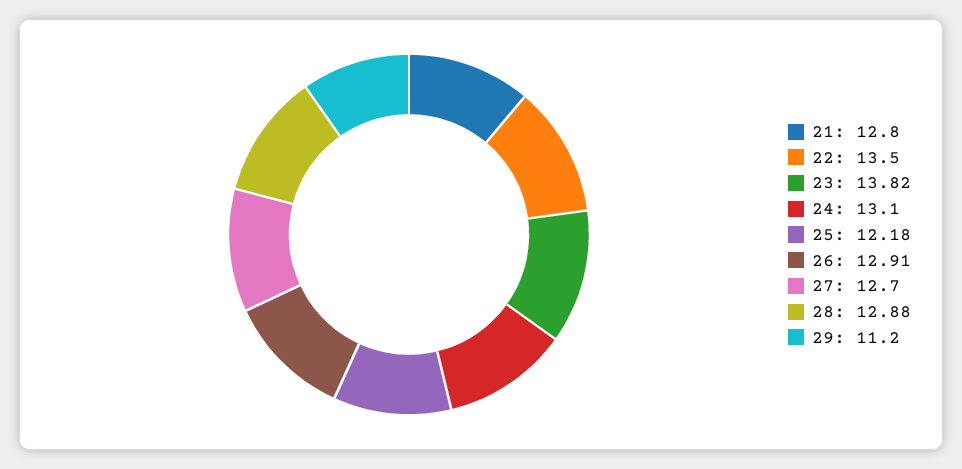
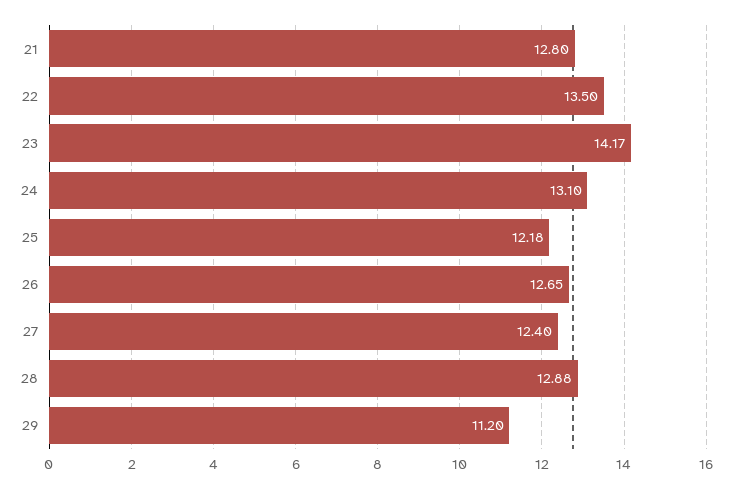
23: 13.82 -> 14.17
26: 12.91 -> 12.65
27: 12.7 -> 12.4

